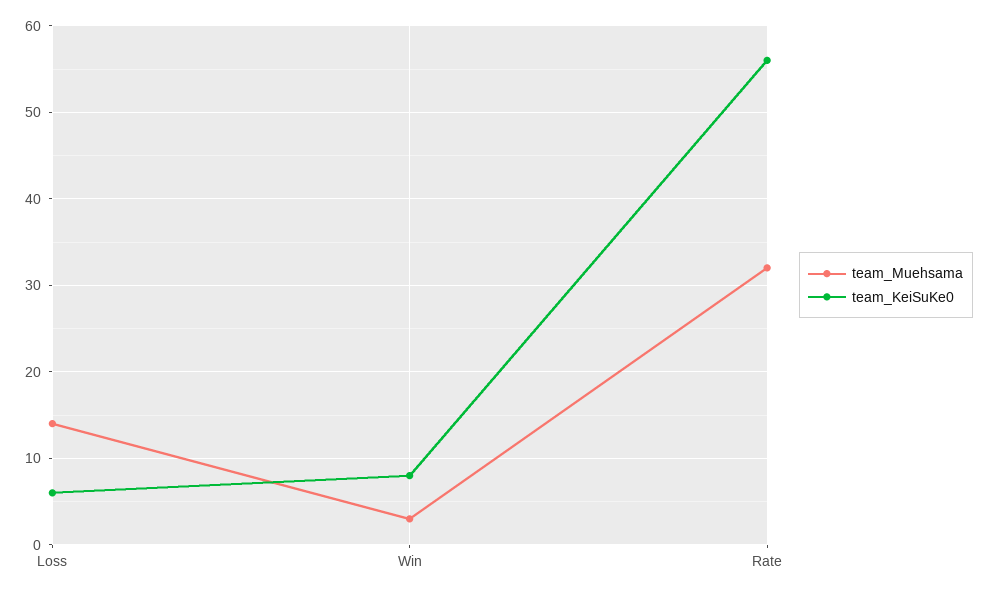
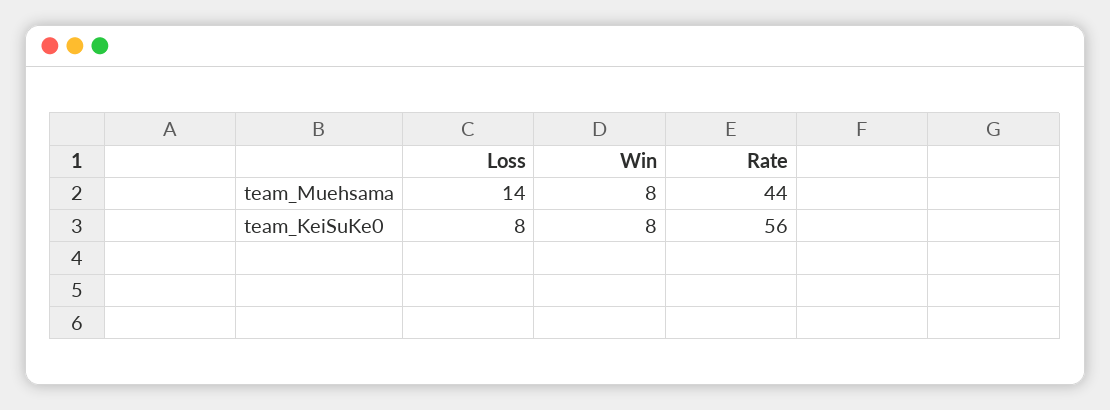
team_KeiSuKe0, Loss: 6 -> 8
team_Muehsama, Win: 3 -> 8
team_Muehsama, Rate: 32 -> 44

